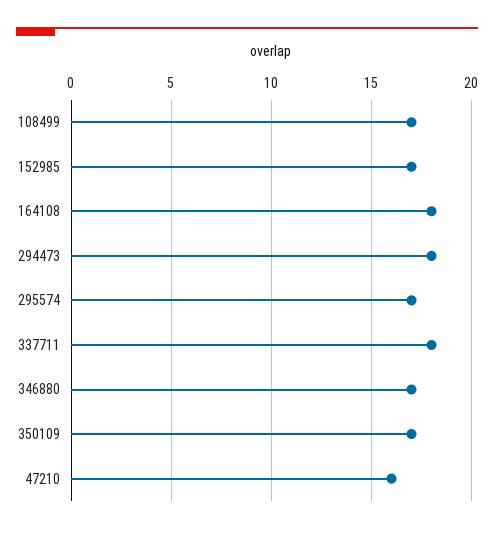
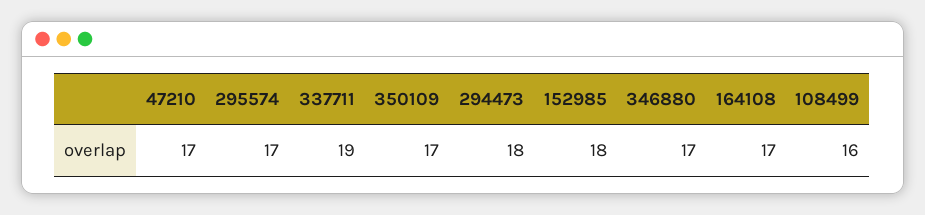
108499: 17 -> 16
152985: 17 -> 18
164108: 18 -> 17
337711: 18 -> 19
47210: 16 -> 17

